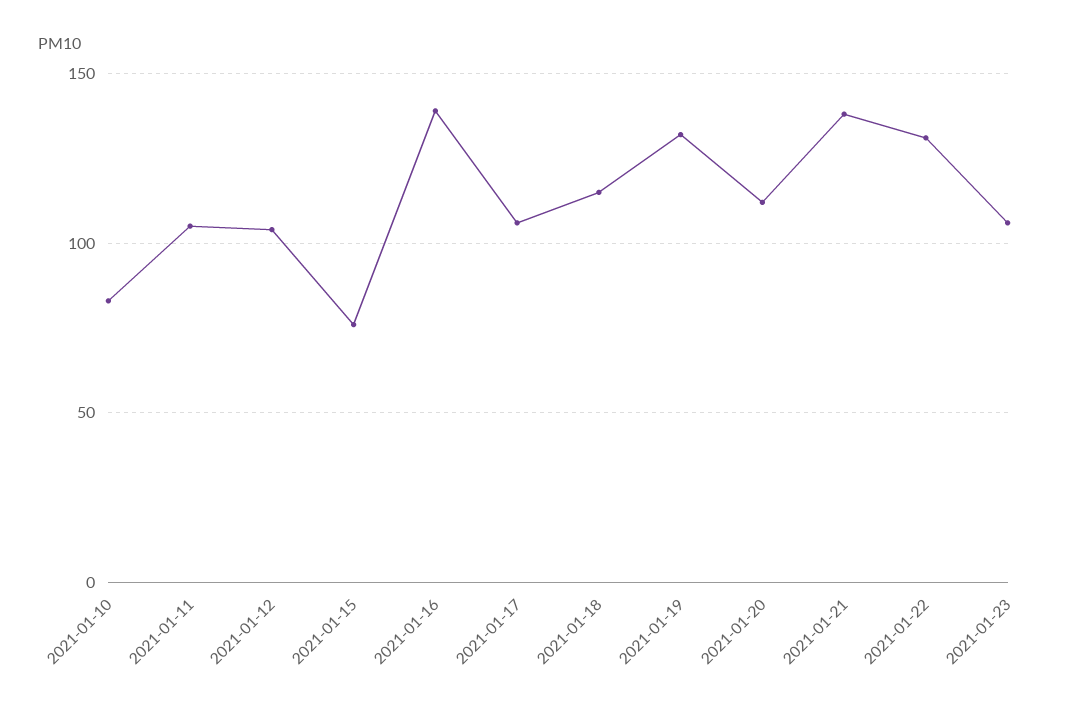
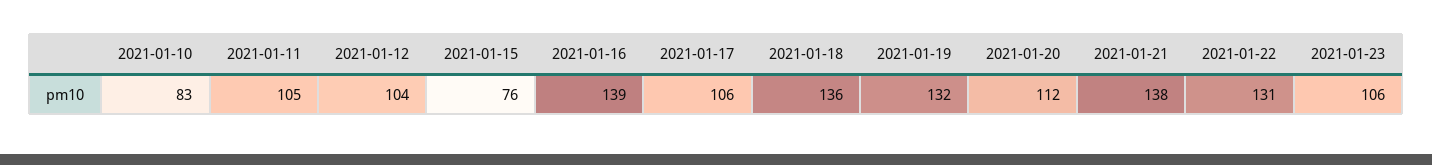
2021-01-18: 115 -> 136

